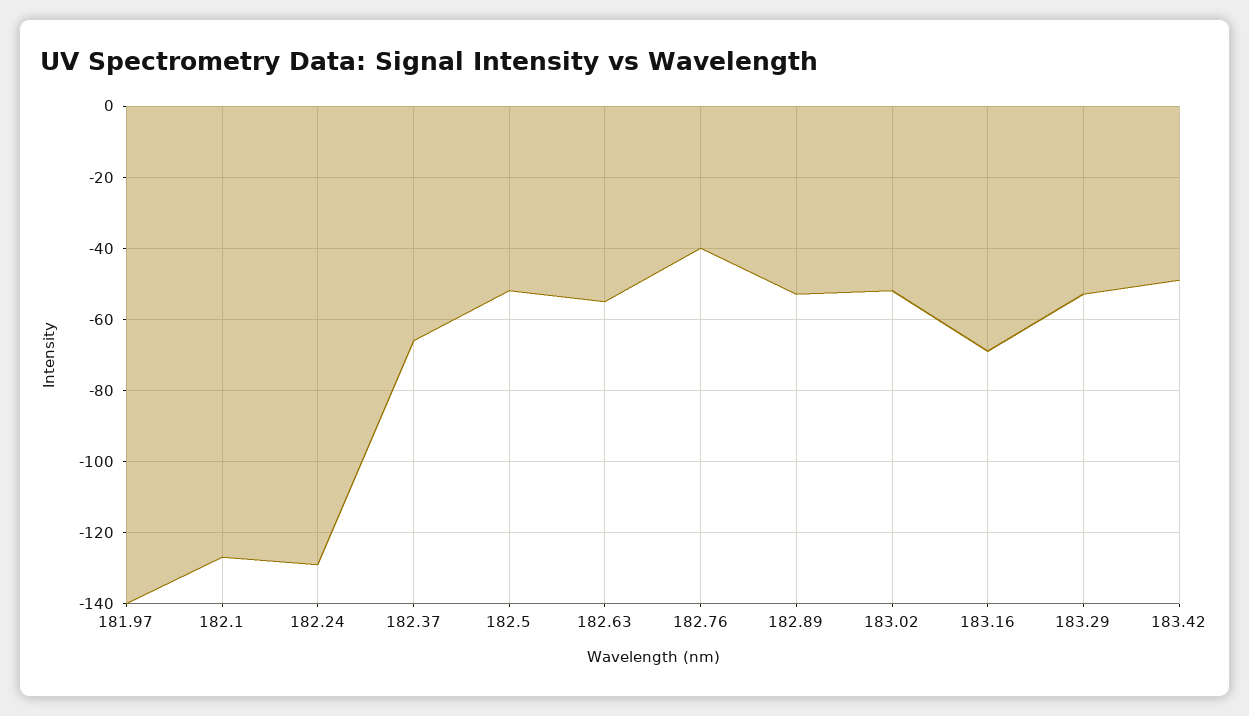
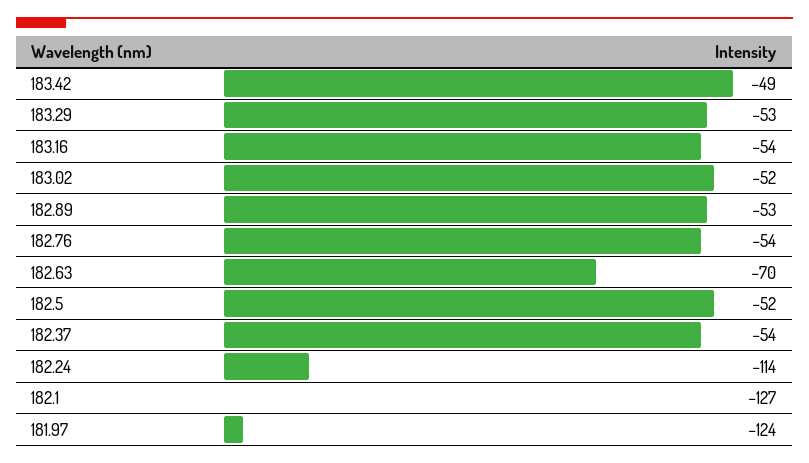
181.97: -140 -> -124
182.24: -130 -> -114
182.37: -65 -> -54
182.63: -55 -> -70
182.76: -40 -> -54
183.16: -70 -> -54

